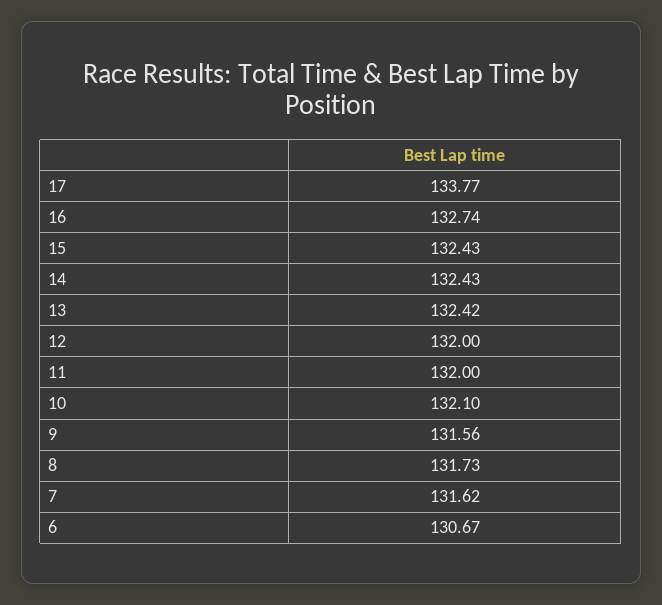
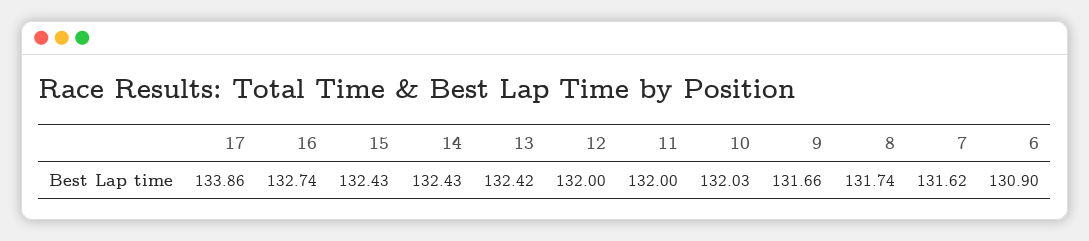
17: 133.77 -> 133.86
10: 132.1 -> 132.03
9: 131.56 -> 131.66
8: 131.73 -> 131.74
6: 130.67 -> 130.9

